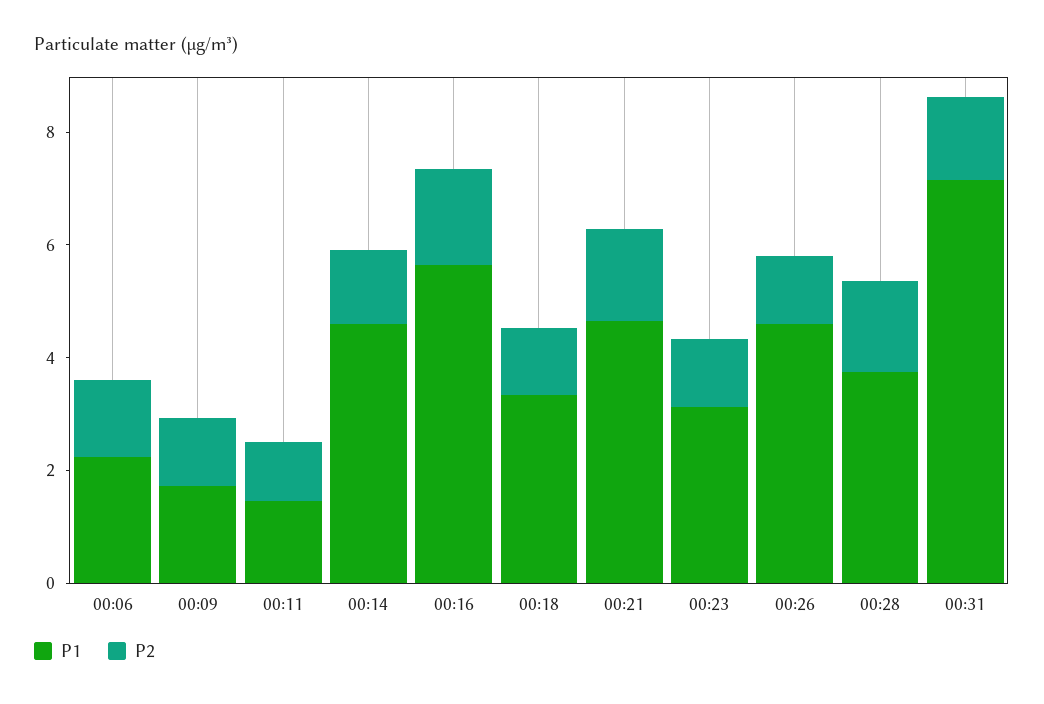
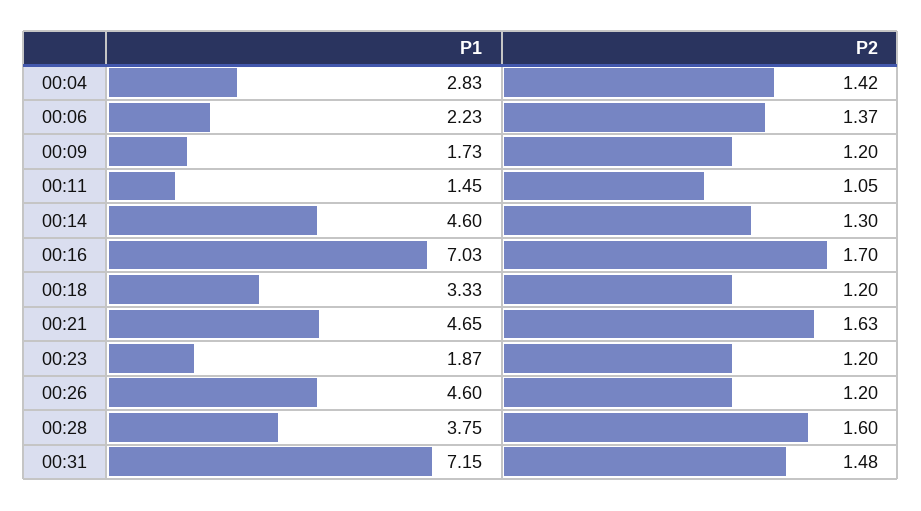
P1, 00:16: 5.5 -> 7.03
P1, 00:23: 3 -> 1.87
P1, 00:04: none -> 2.83
P2, 00:04: none -> 1.42

